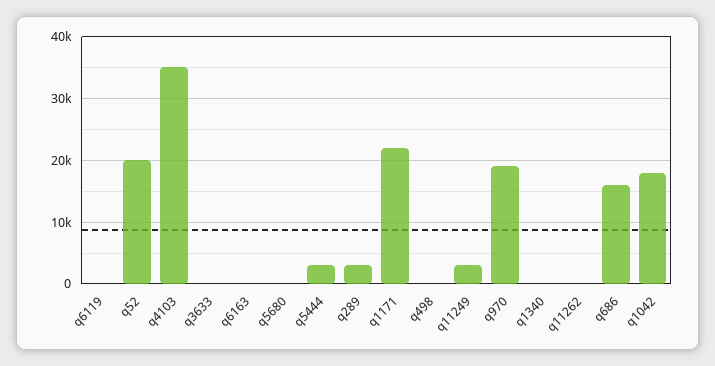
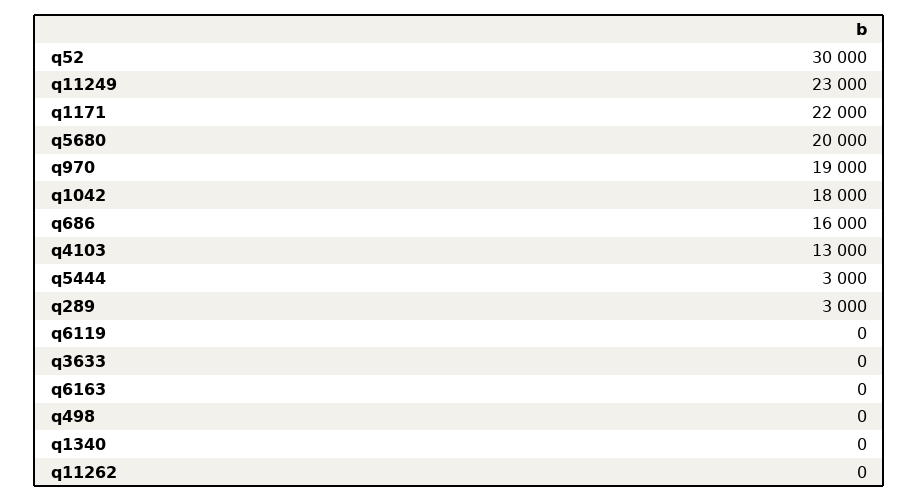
q52: 20000 -> 30000
q4103: 35000 -> 13000
q5680: 0 -> 20000
q11249: 3000 -> 23000

